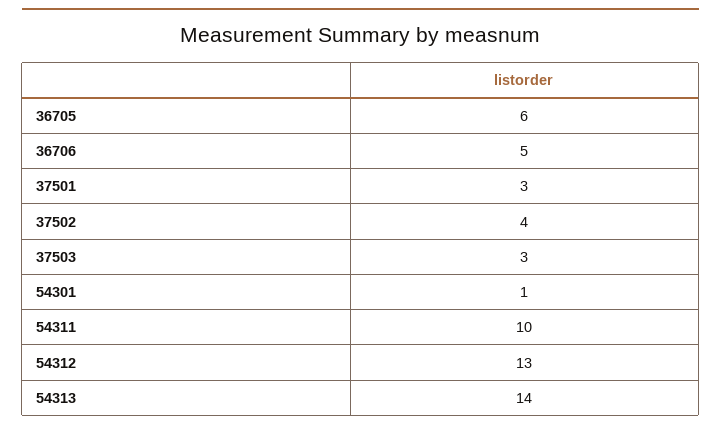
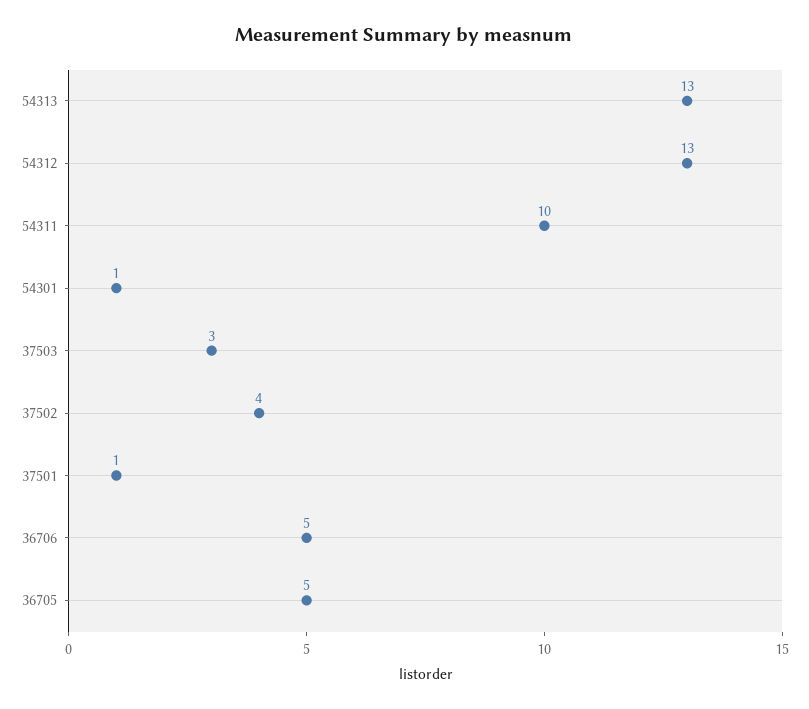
36705: 6 -> 5
37501: 3 -> 1
54313: 14 -> 13

